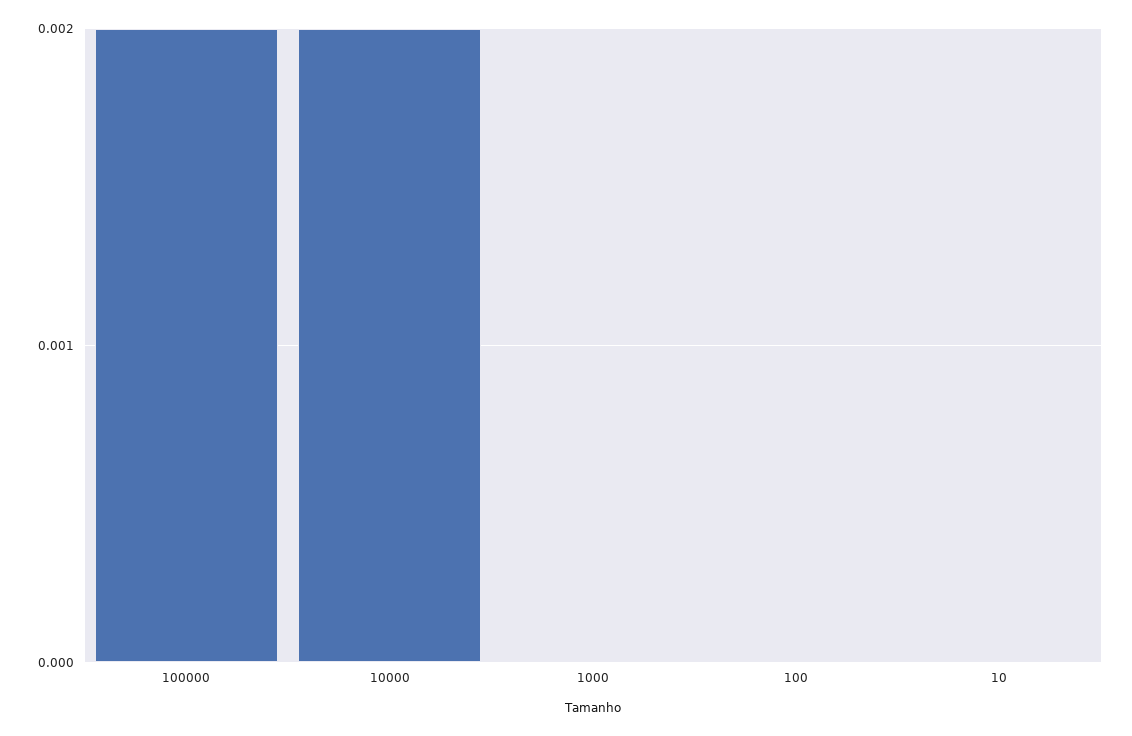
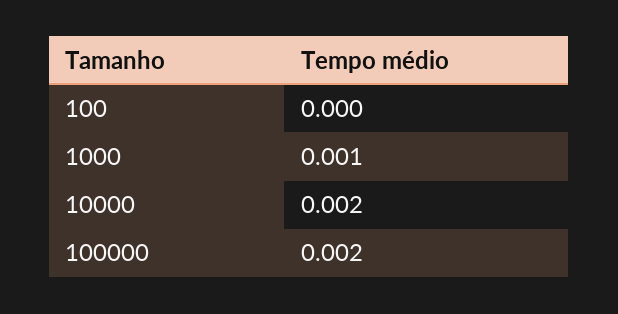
1000: 0 -> 0.001
10: 0 -> none

